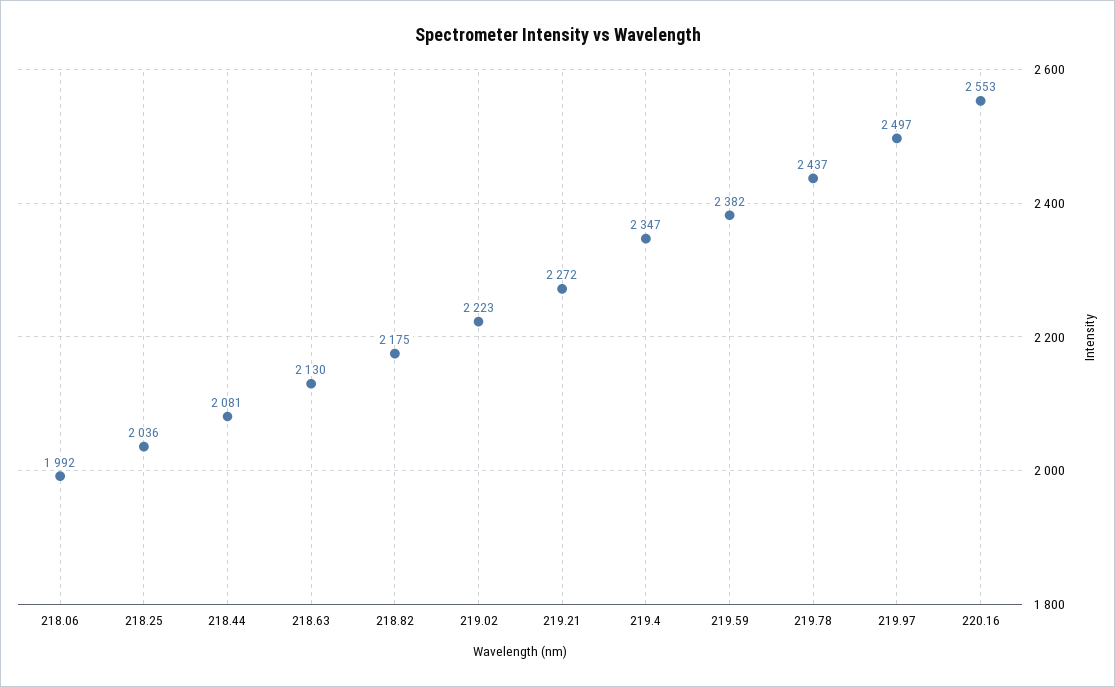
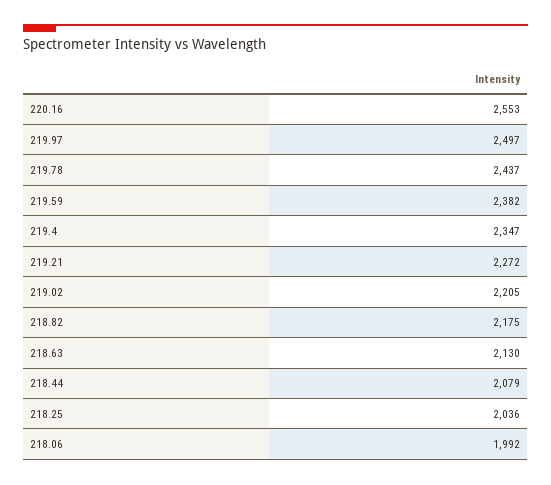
218.44: 2081 -> 2079
219.02: 2223 -> 2205

